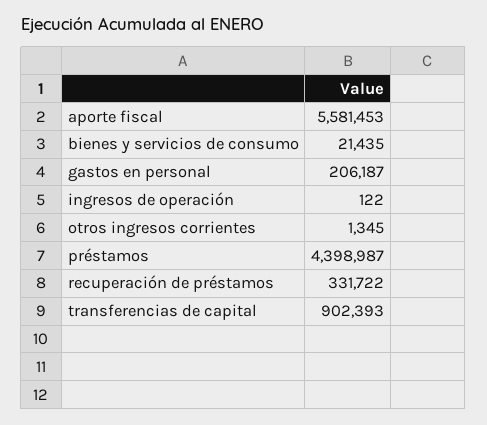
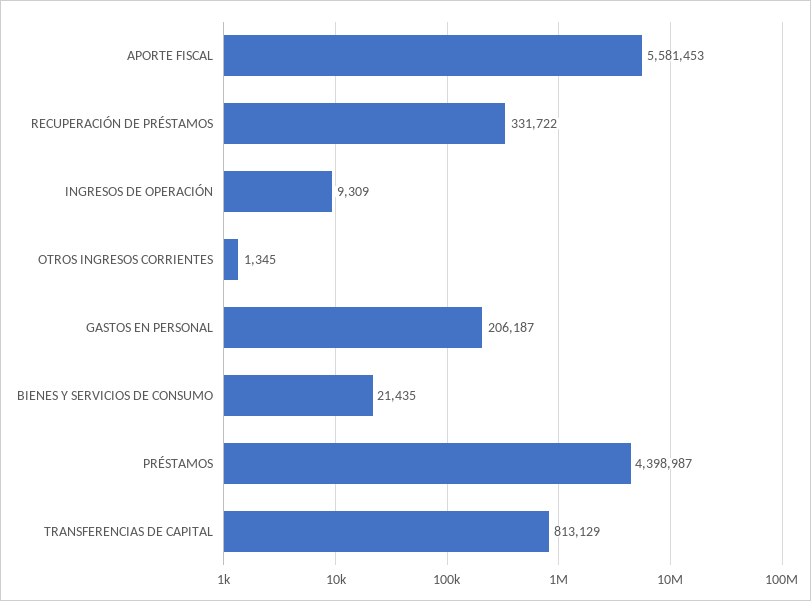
ingresos de operación: 122 -> 9309
transferencias de capital: 902393 -> 813129

